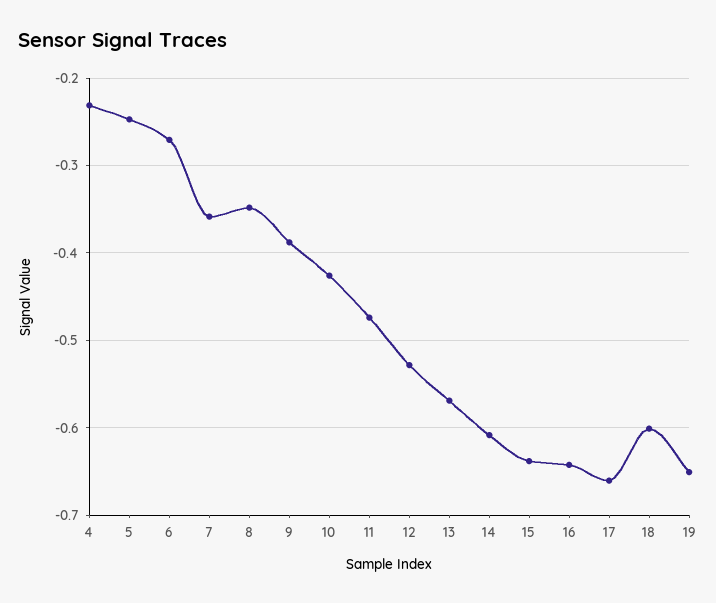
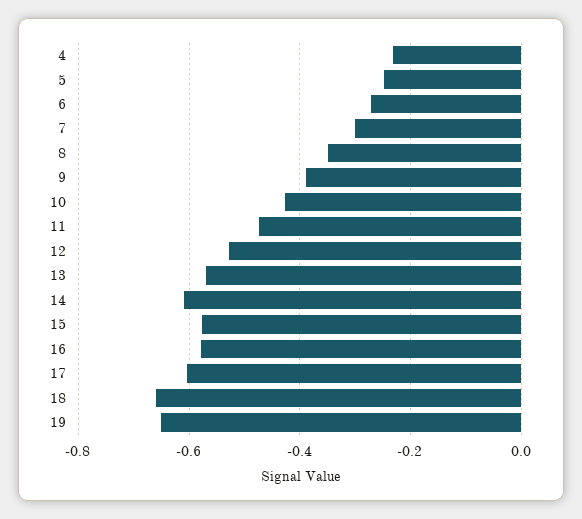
7: -0.36 -> -0.3
15: -0.64 -> -0.58
16: -0.64 -> -0.58
17: -0.66 -> -0.6
18: -0.6 -> -0.66

